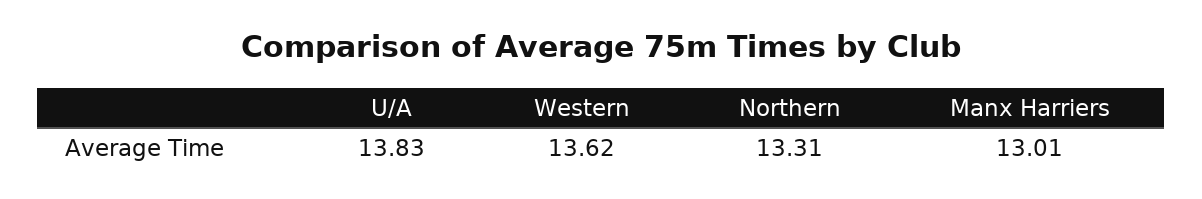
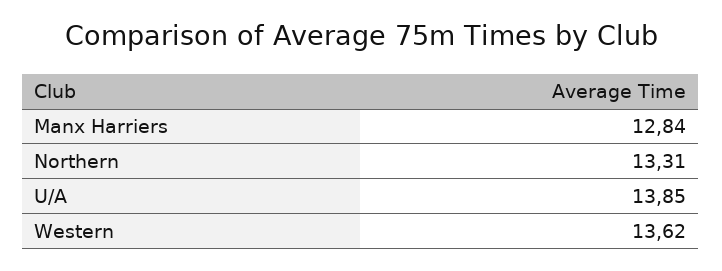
U/A: 13.83 -> 13.85
Manx Harriers: 13.01 -> 12.84

